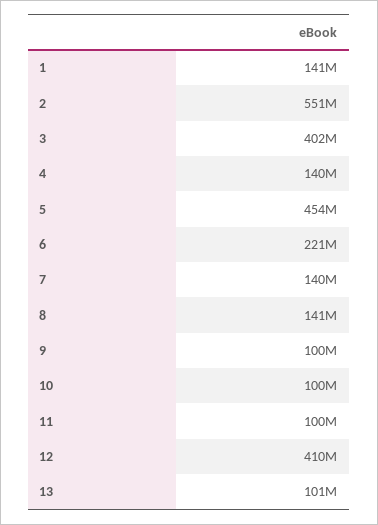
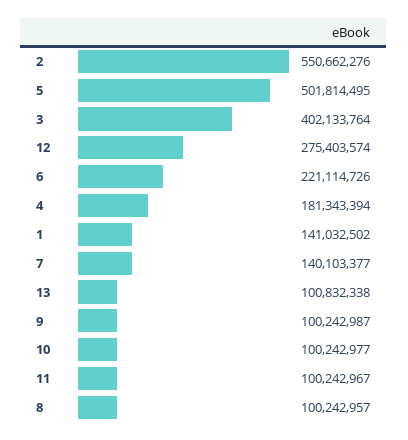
4: 140000000 -> 181343394
5: 454000000 -> 501814495
8: 141000000 -> 100242957
12: 410000000 -> 275403574

